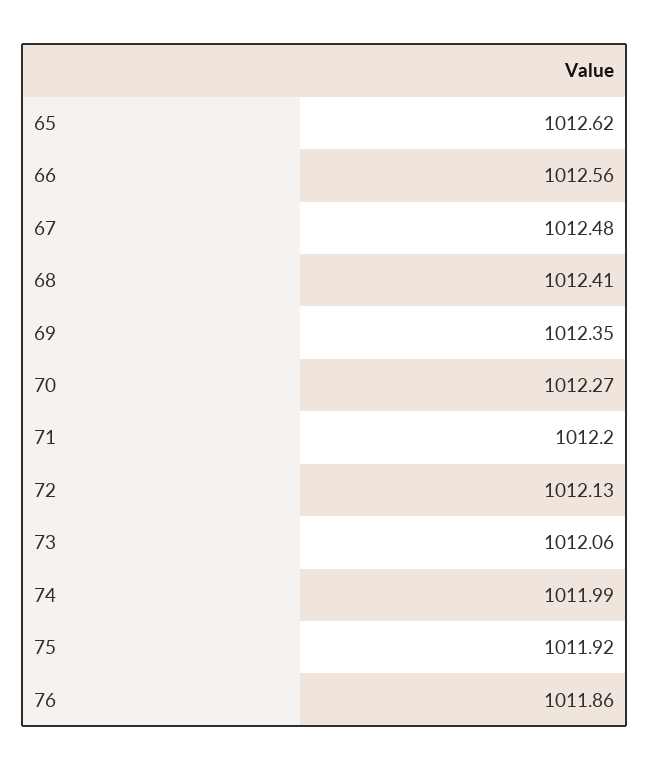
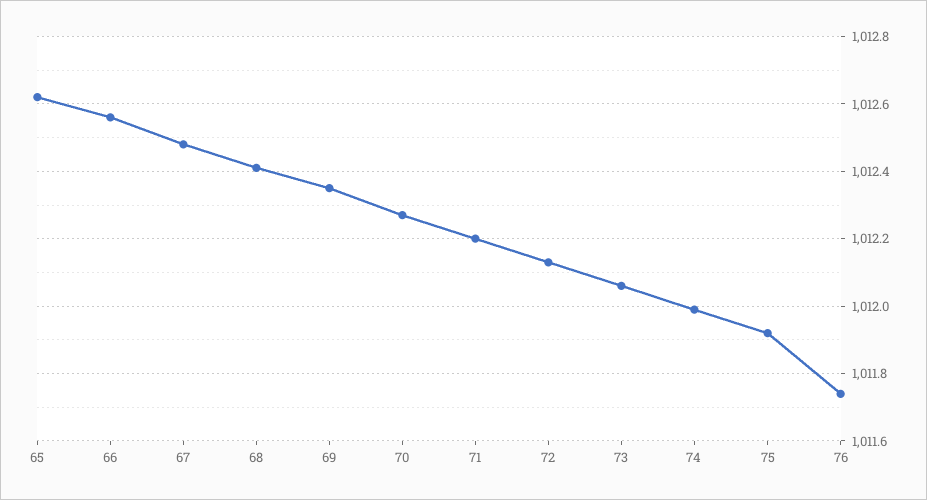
76: 1011.86 -> 1011.75

